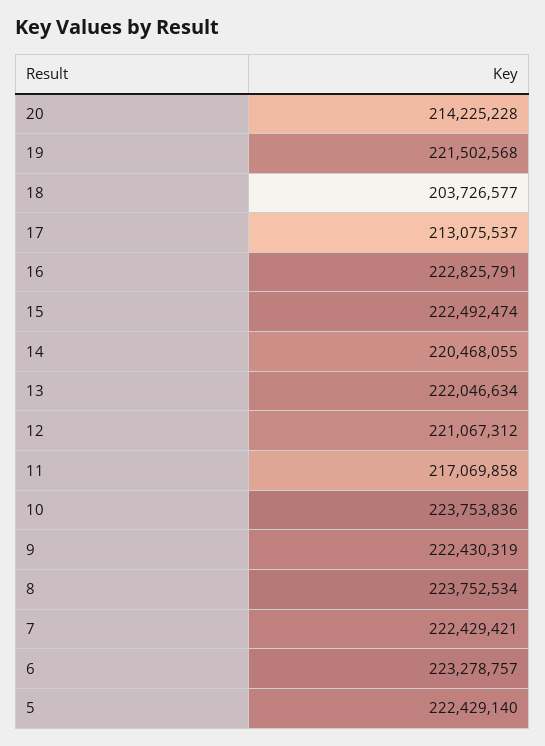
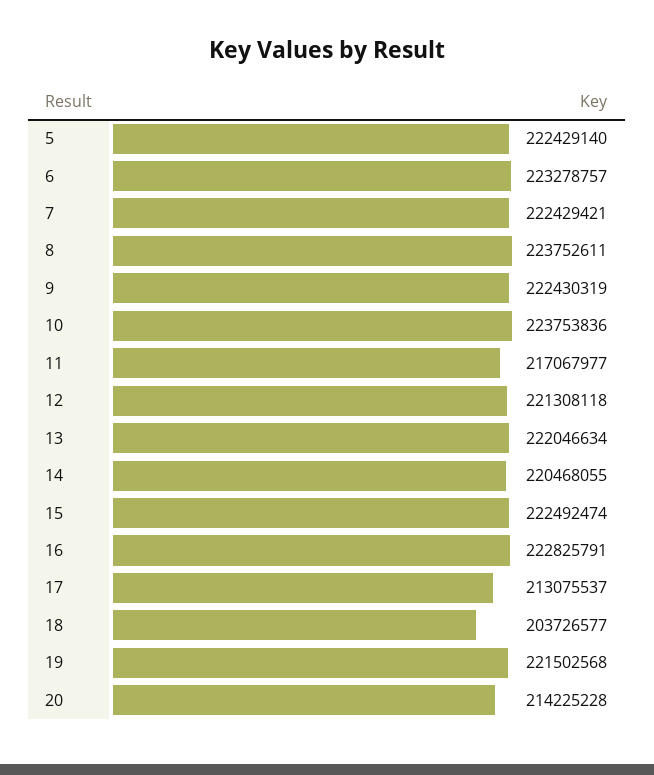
12: 221067312 -> 221308118
11: 217069858 -> 217067977
8: 223752534 -> 223752611

